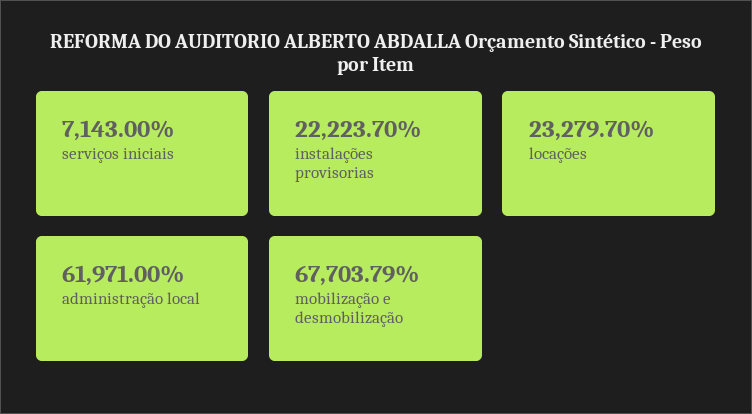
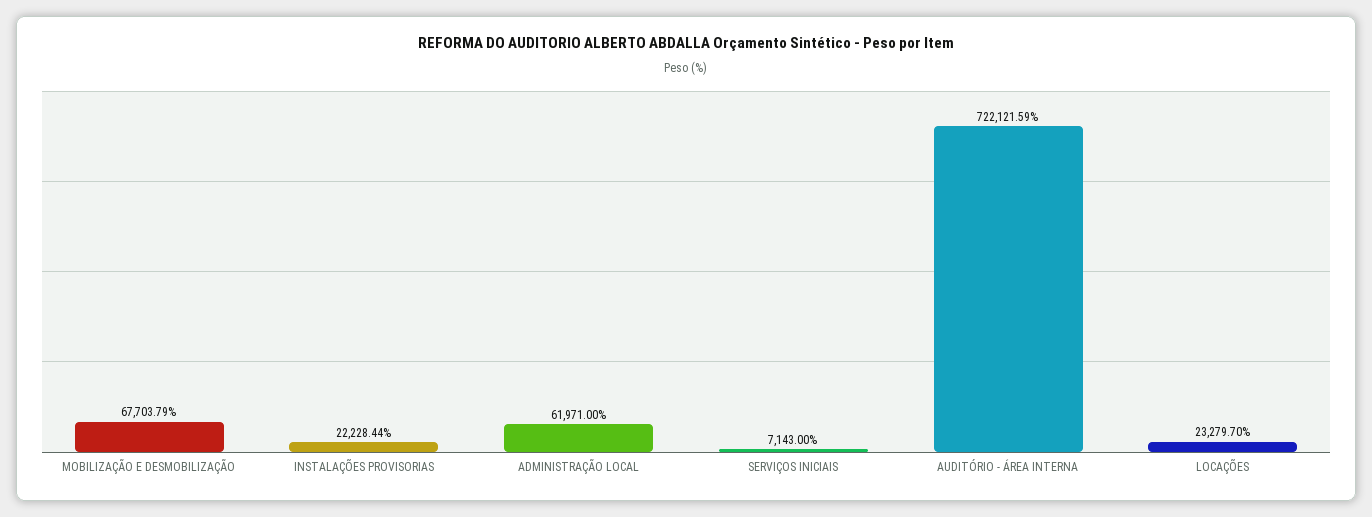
instalações provisorias: 22223.7 -> 22228.44
AUDITÓRIO - ÁREA INTERNA: none -> 722121.59

